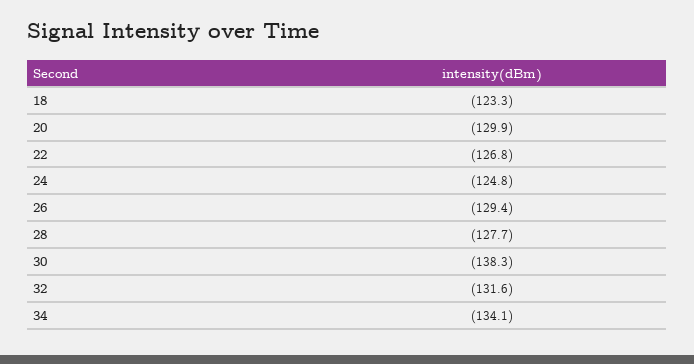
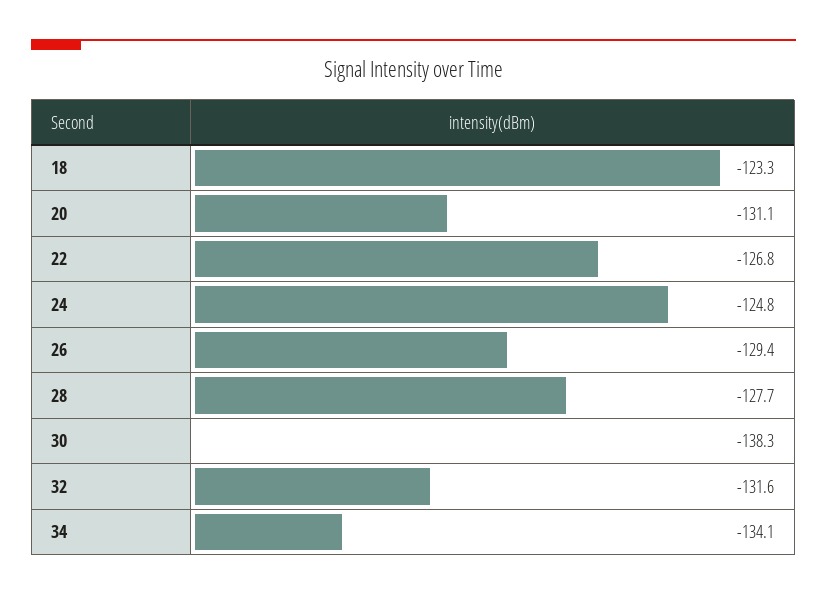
20: -129.9 -> -131.1

